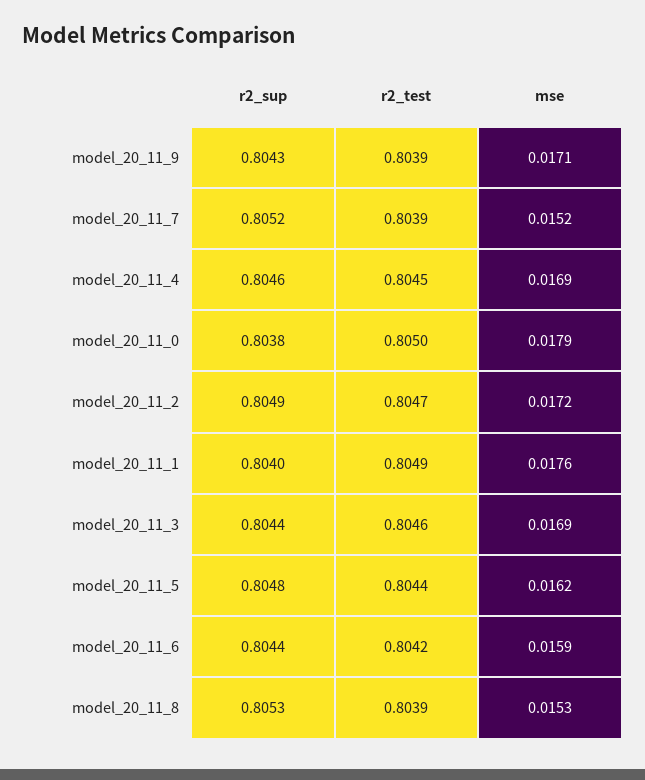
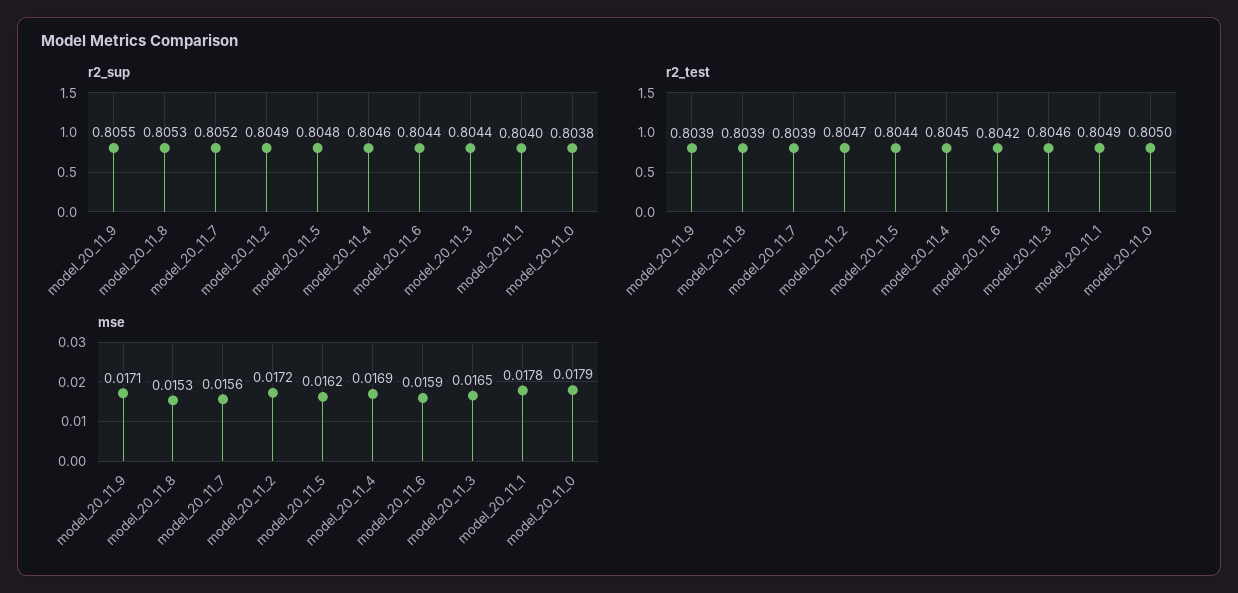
r2_sup, model_20_11_9: 0.8043 -> 0.8055
mse, model_20_11_7: 0.0152 -> 0.0156
mse, model_20_11_1: 0.0176 -> 0.0178
mse, model_20_11_3: 0.0169 -> 0.0165

